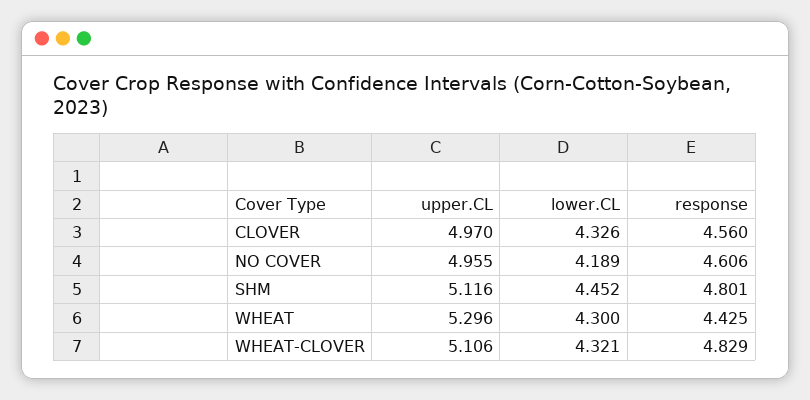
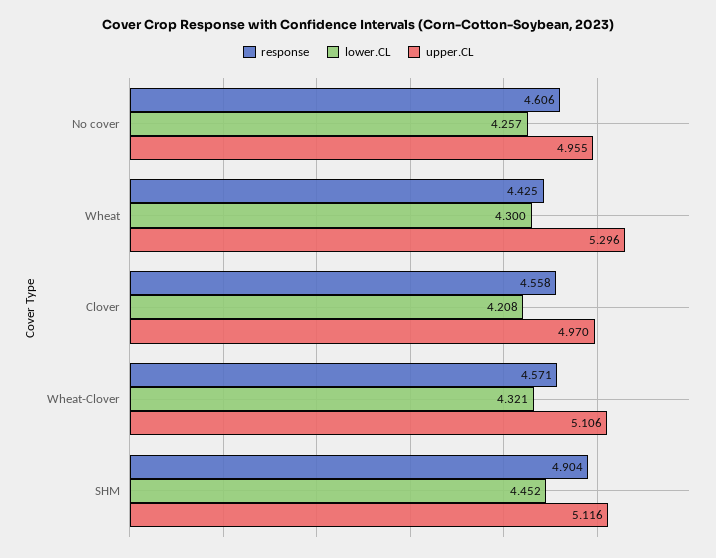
lower.CL, CLOVER: 4.326 -> 4.208
response, CLOVER: 4.56 -> 4.558
lower.CL, NO COVER: 4.189 -> 4.257
response, SHM: 4.801 -> 4.904
response, WHEAT-CLOVER: 4.829 -> 4.571

